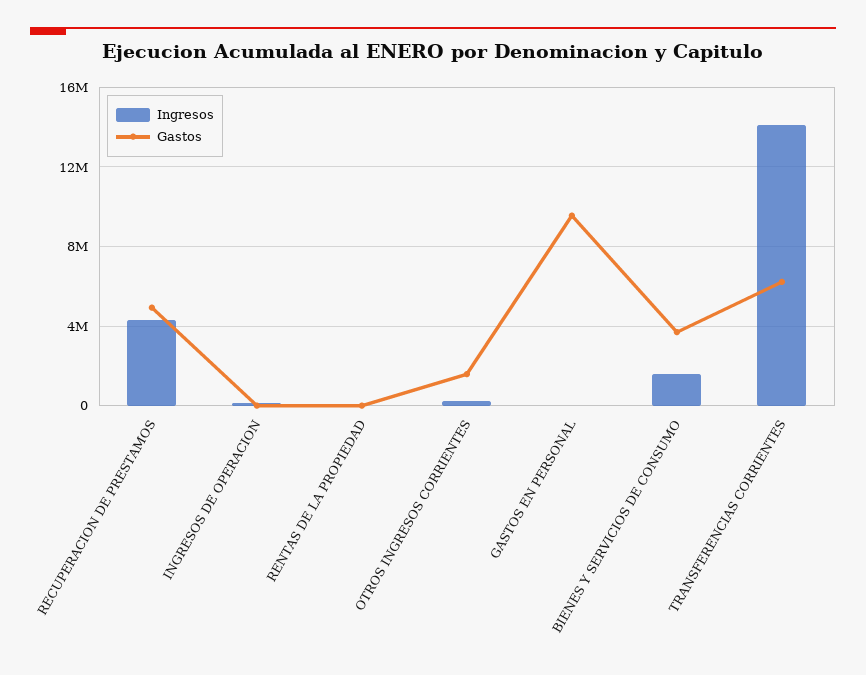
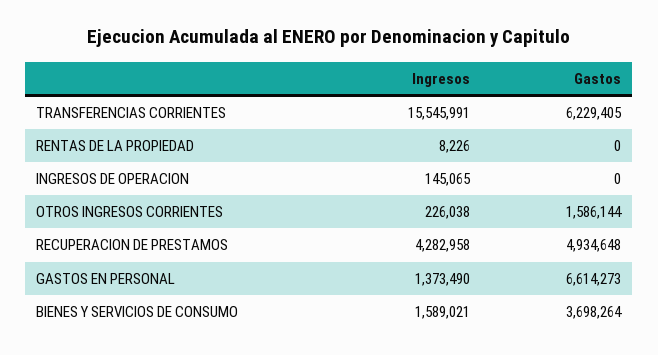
Ingresos, GASTOS EN PERSONAL: 0 -> 1373490
Gastos, GASTOS EN PERSONAL: 9500000 -> 6614273
Ingresos, TRANSFERENCIAS CORRIENTES: 14000000 -> 15545991

